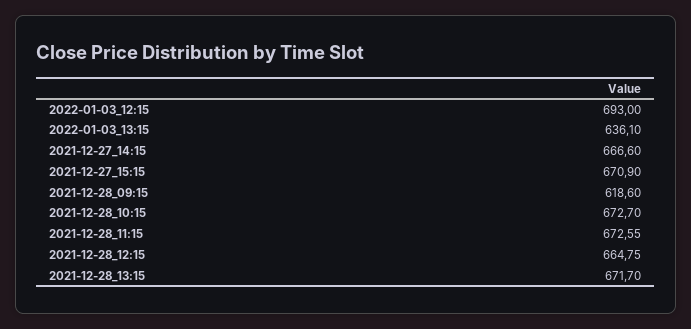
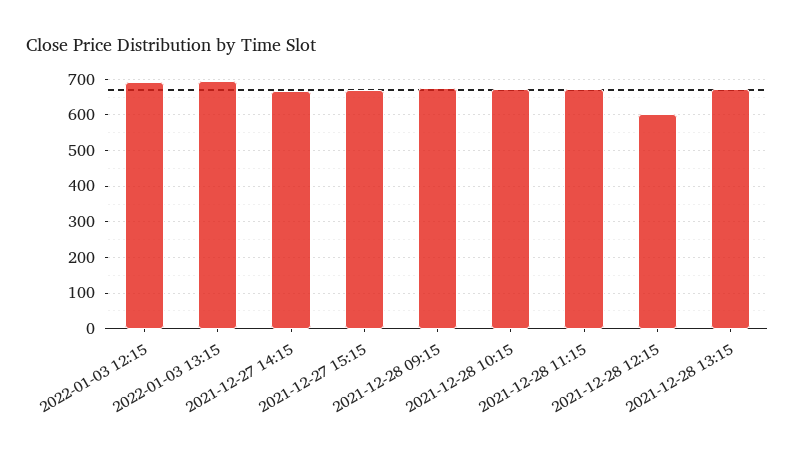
2022-01-03_13:15: 636.1 -> 700
2021-12-28_09:15: 618.6 -> 680
2021-12-28_12:15: 664.75 -> 600

